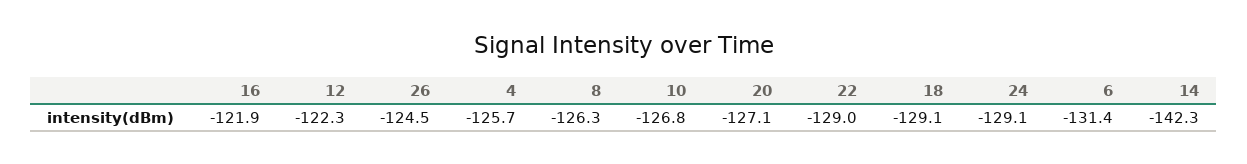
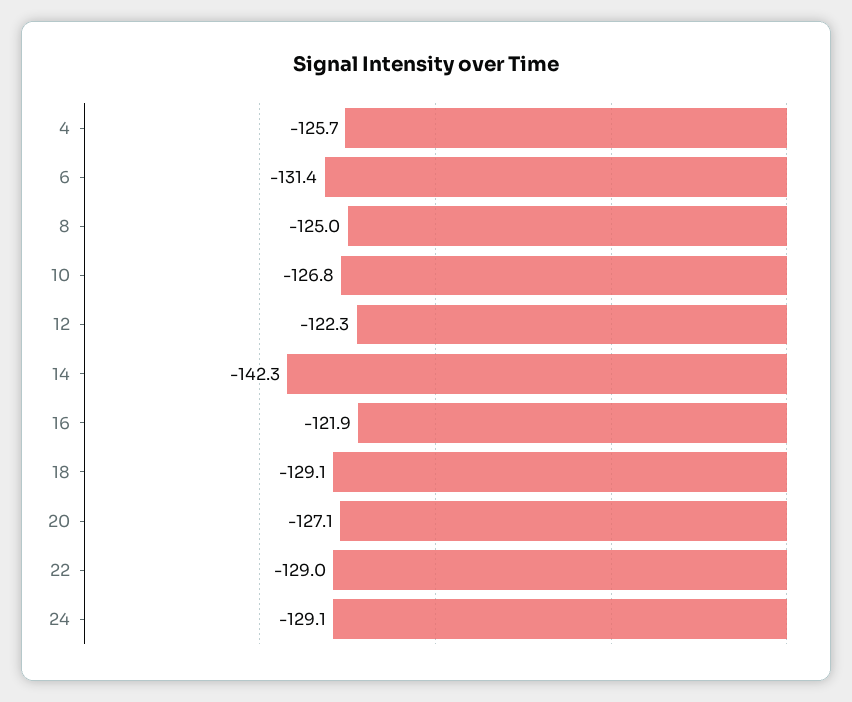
26: -124.5 -> none
8: -126.3 -> -125

